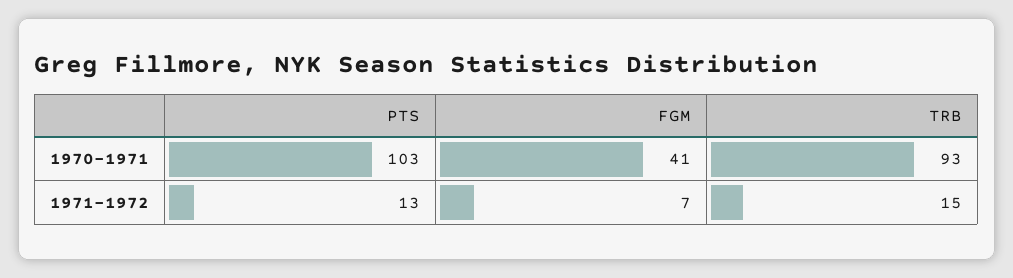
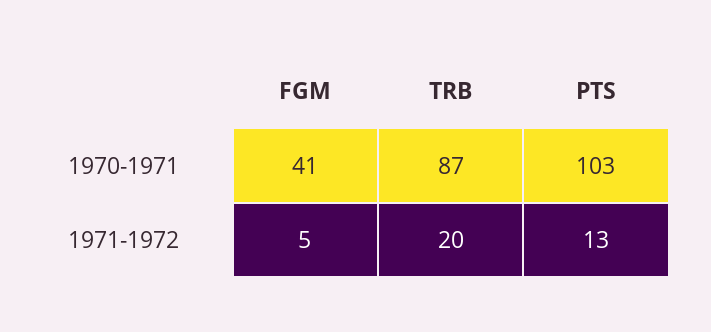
TRB, 1970-1971: 93 -> 87
FGM, 1971-1972: 7 -> 5
TRB, 1971-1972: 15 -> 20

